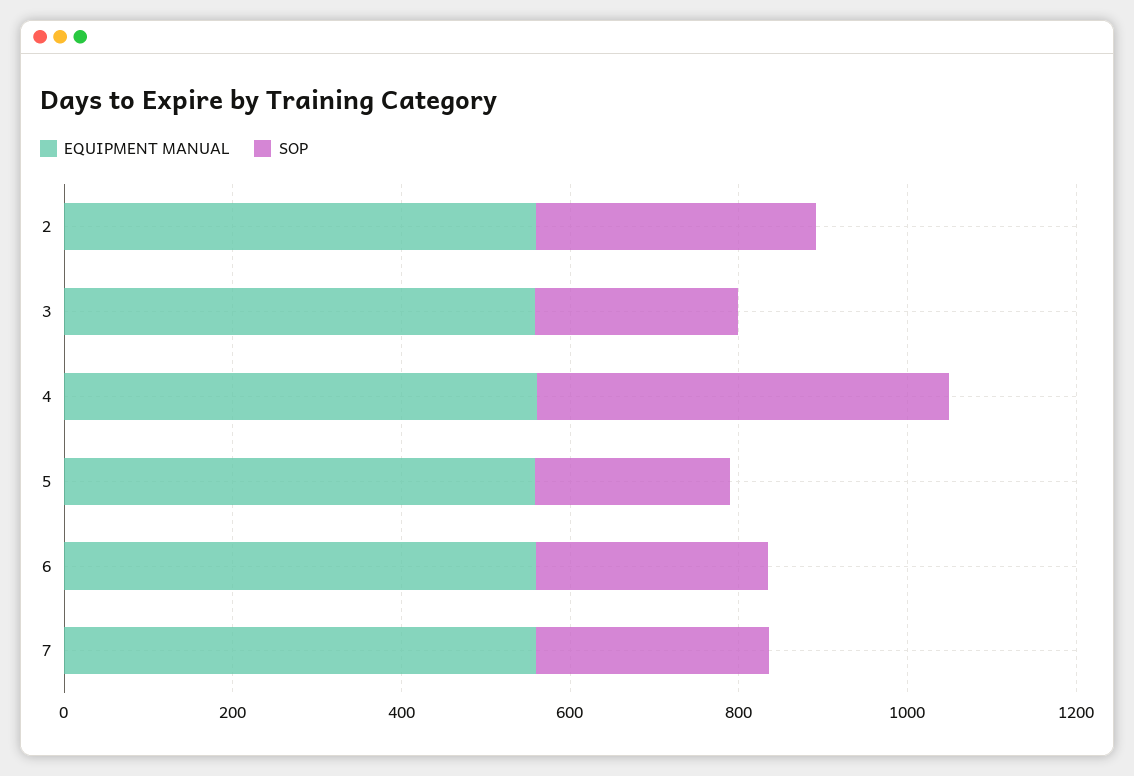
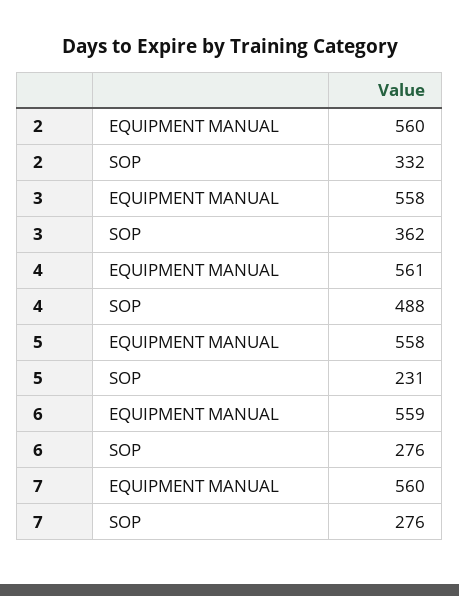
SOP, 3: 250 -> 362

